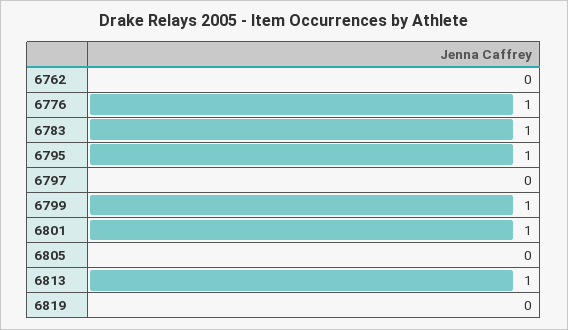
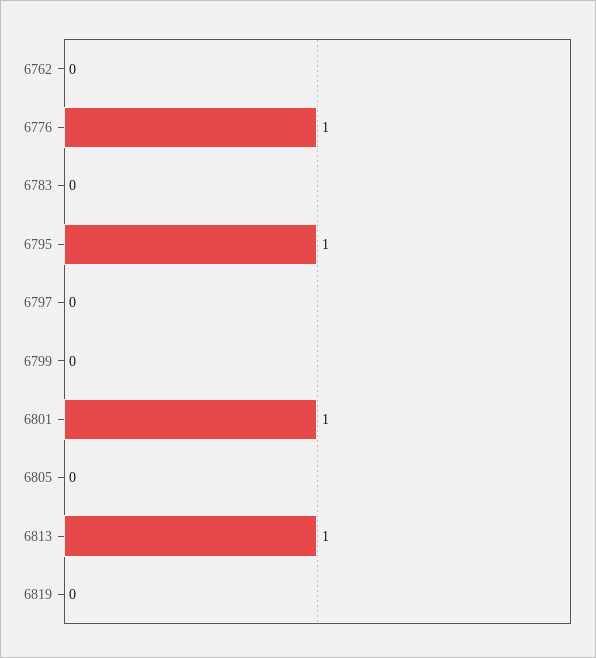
6783: 1 -> 0
6799: 1 -> 0

